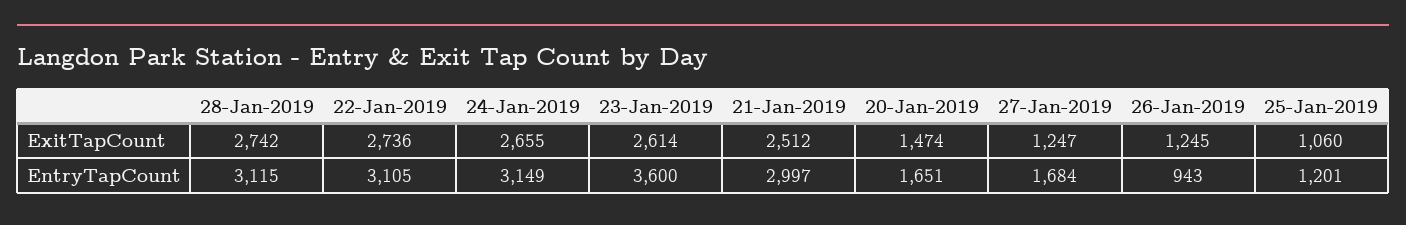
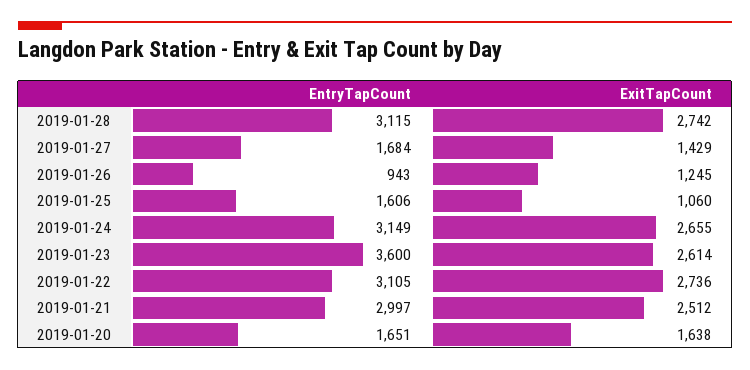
20-Jan-2019, ExitTapCount: 1474 -> 1638
27-Jan-2019, ExitTapCount: 1247 -> 1429
25-Jan-2019, EntryTapCount: 1201 -> 1606

